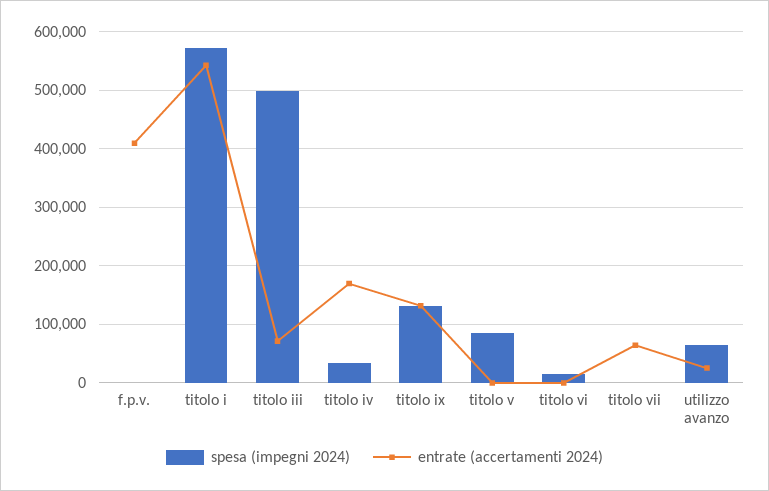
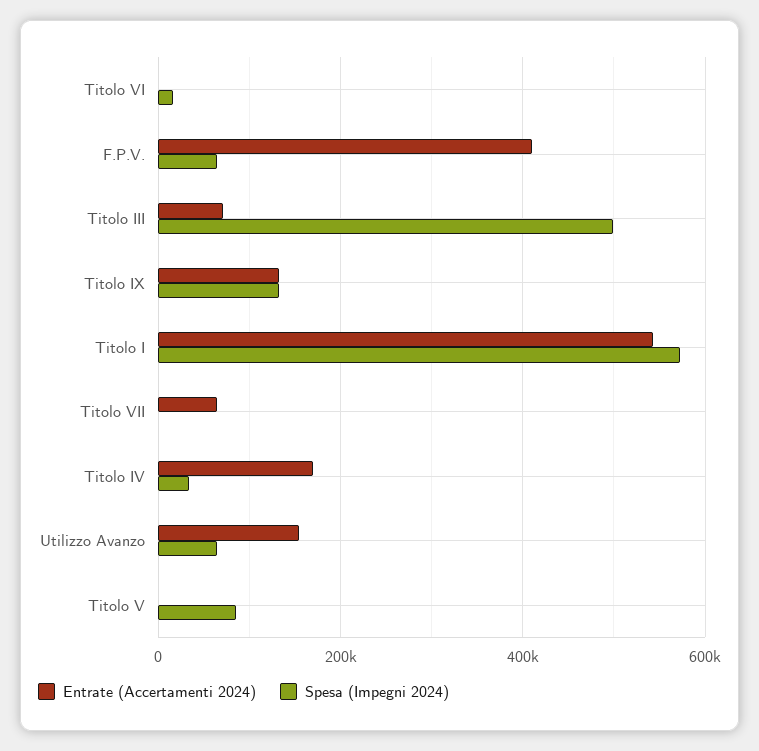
spesa (impegni 2024), f.p.v.: 0 -> 60000
entrate (accertamenti 2024), utilizzo avanzo: 20000 -> 160000

